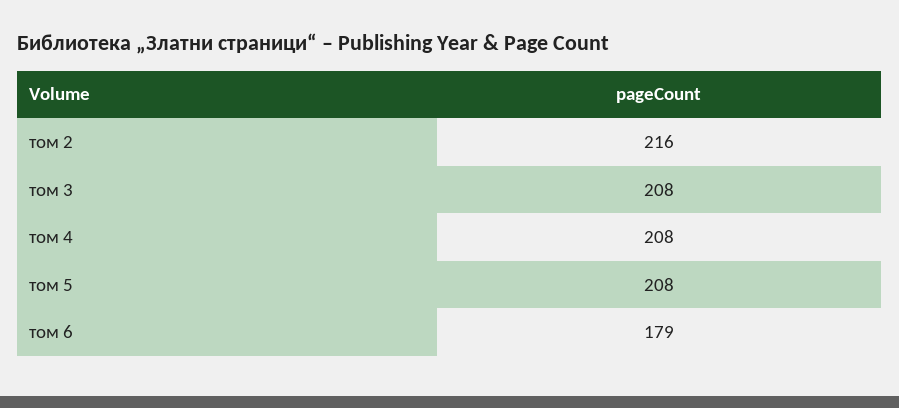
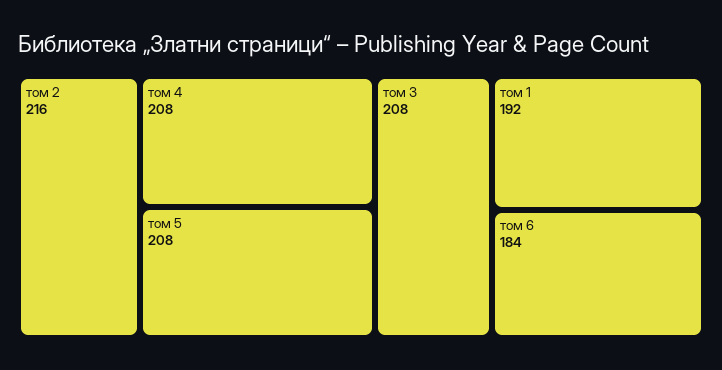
том 6: 179 -> 184
том 1: none -> 192

